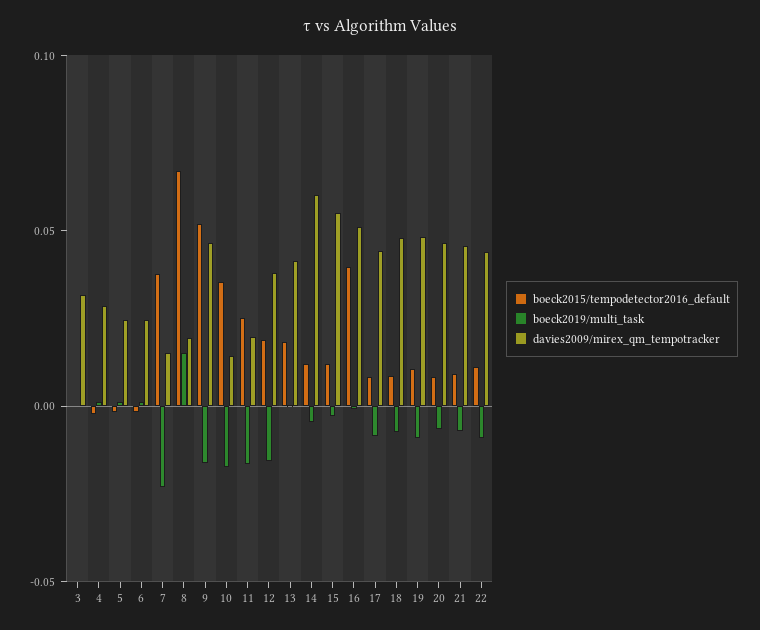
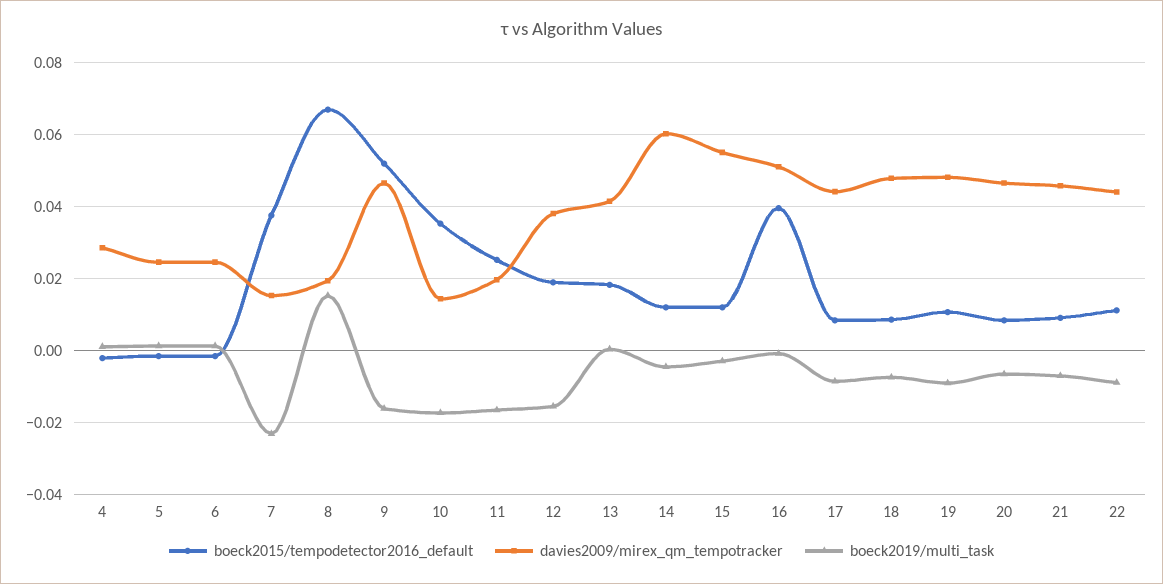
boeck2015/tempodetector2016_default, 3: 0 -> none
boeck2019/multi_task, 3: 0 -> none
davies2009/mirex_qm_tempotracker, 3: 0.03 -> none

